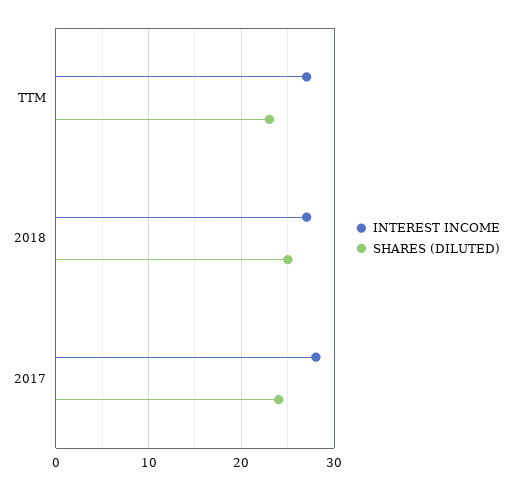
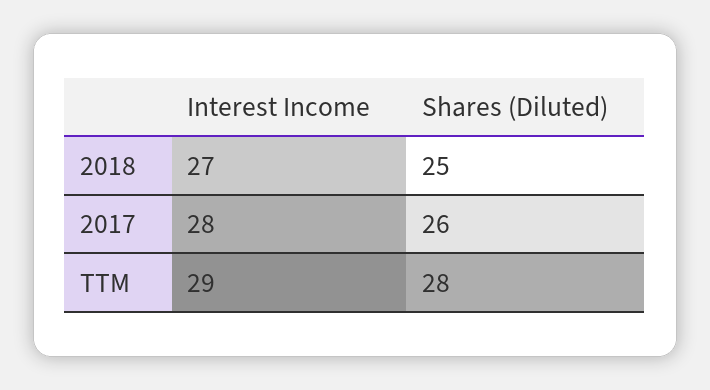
INTEREST INCOME, TTM: 27 -> 29
SHARES (DILUTED), TTM: 23 -> 28
SHARES (DILUTED), 2017: 24 -> 26

